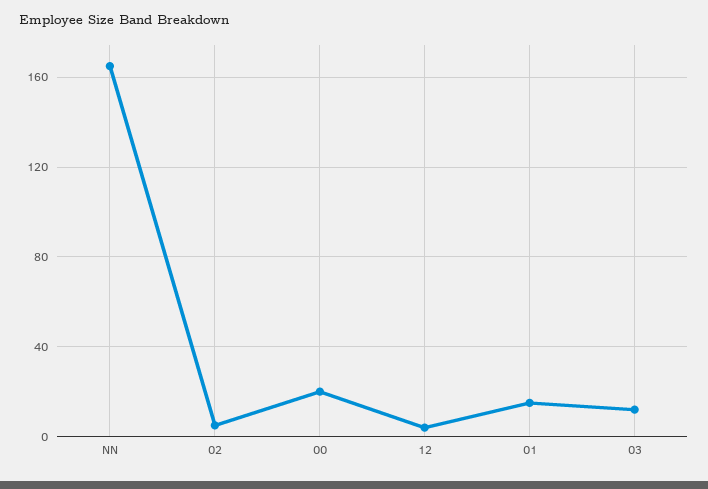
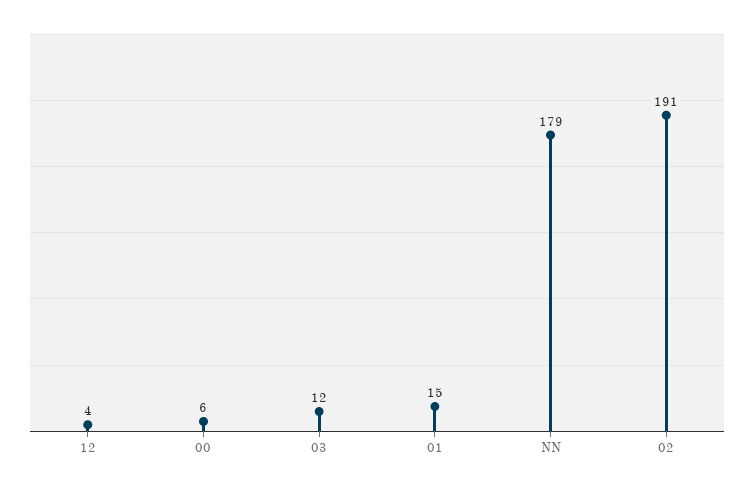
NN: 165 -> 179
02: 5 -> 191
00: 20 -> 6

